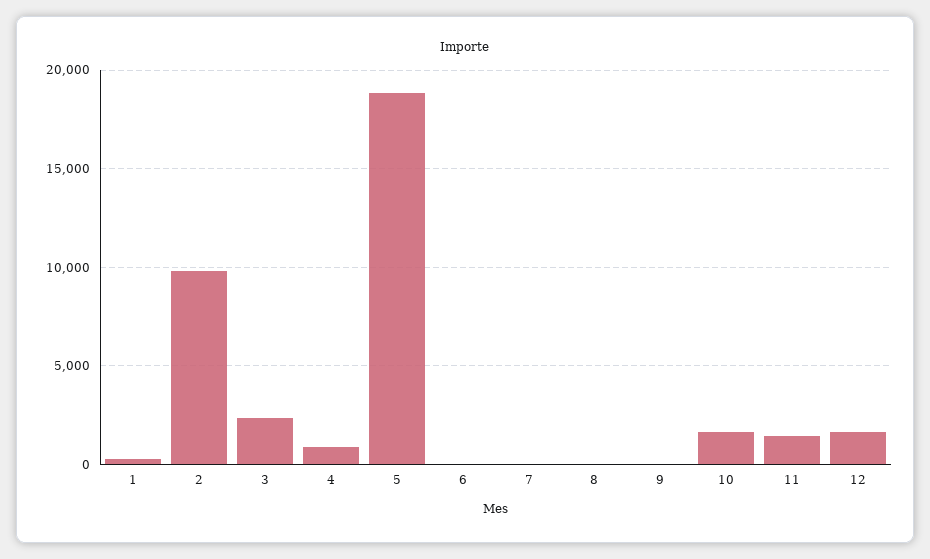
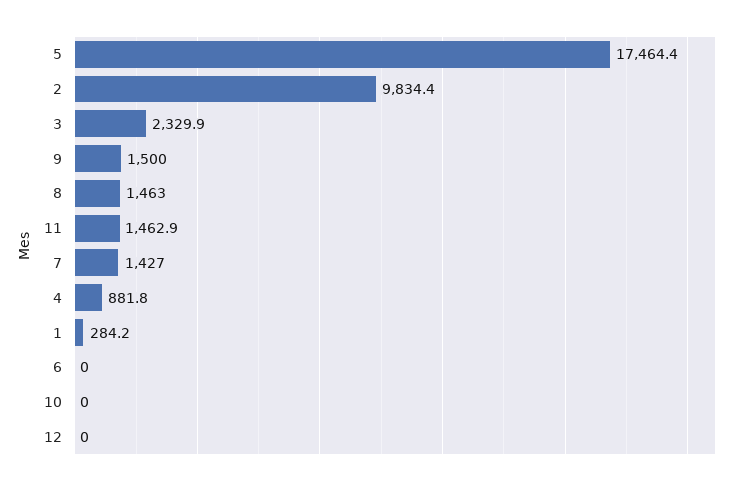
5: 19000 -> 17464.4
7: 0 -> 1427
8: 0 -> 1463
9: 0 -> 1500
10: 1500 -> 0
12: 1500 -> 0

